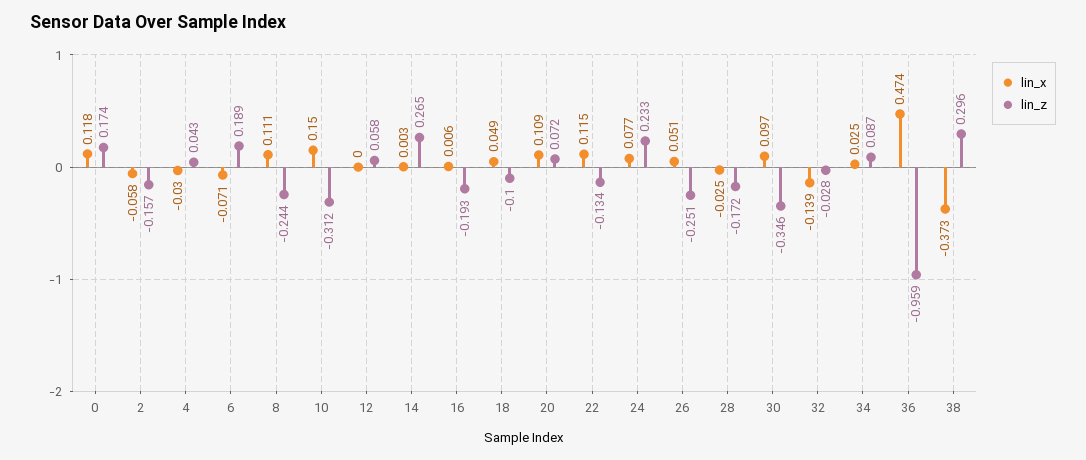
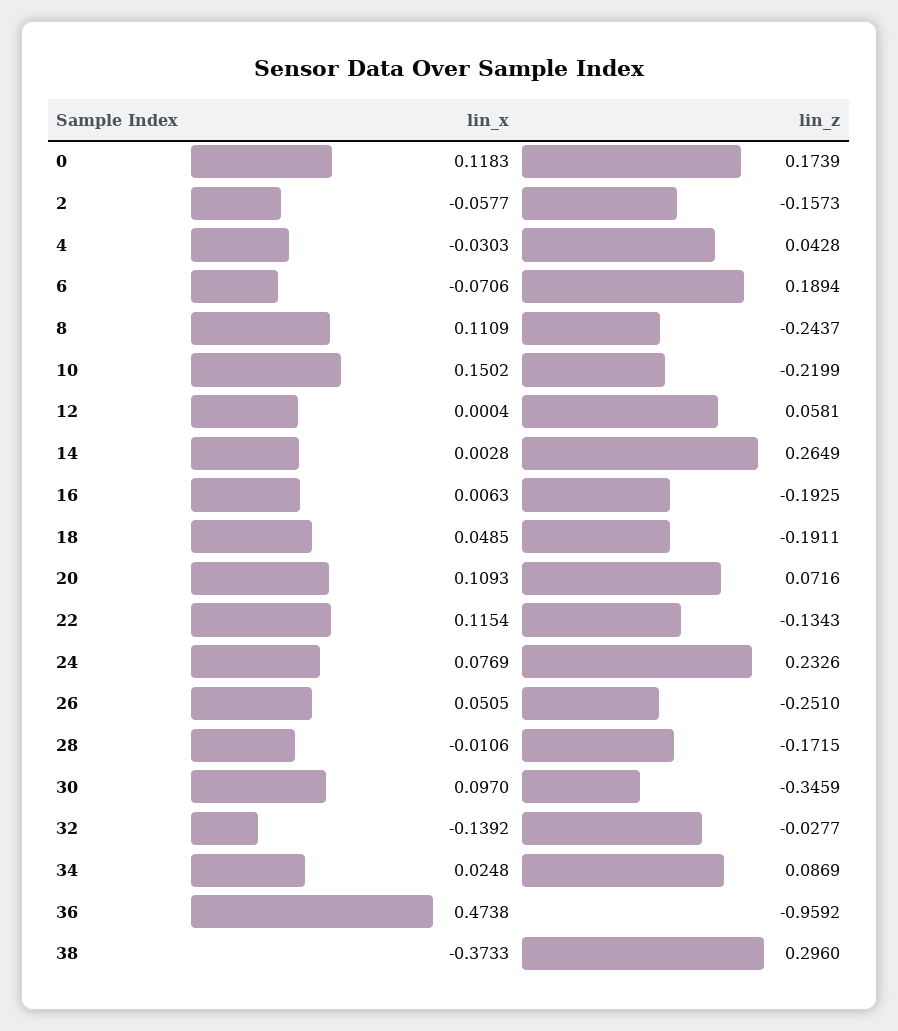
lin_z, 10: -0.312 -> -0.2199
lin_z, 18: -0.1 -> -0.1911
lin_x, 28: -0.025 -> -0.0106

